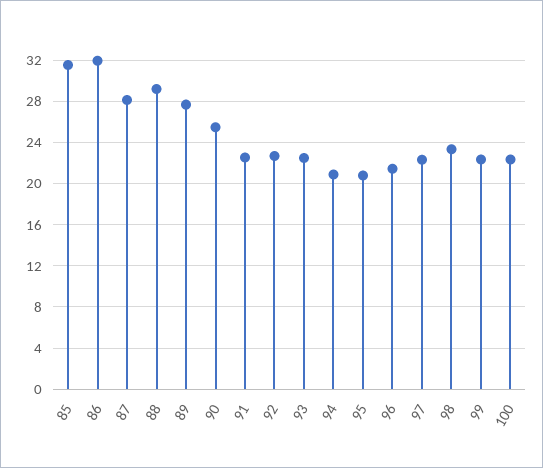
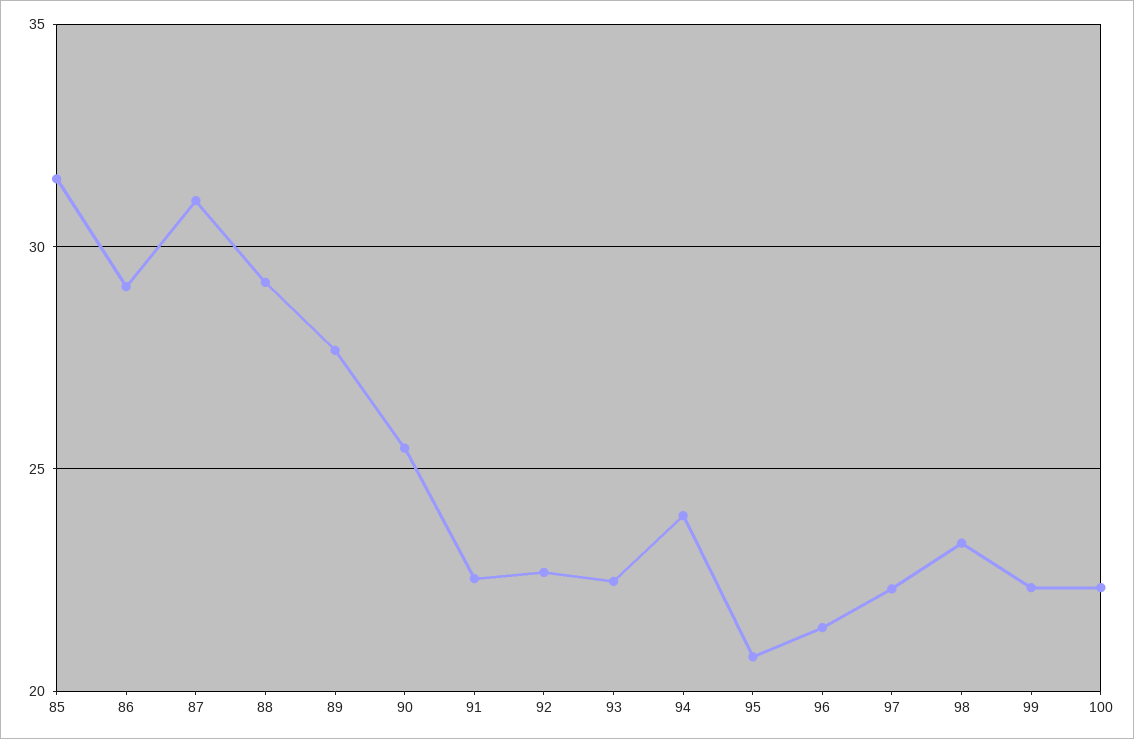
86: 32 -> 29
87: 28 -> 31
94: 21 -> 24

